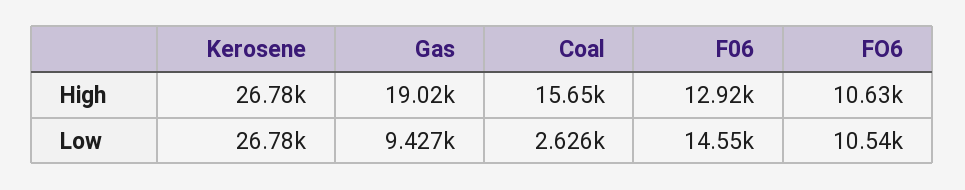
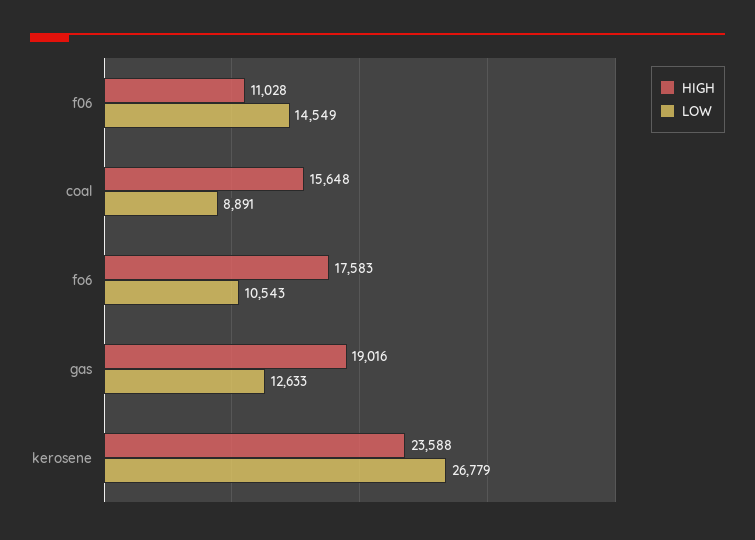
High, Kerosene: 26780 -> 23588
High, F06: 12920 -> 11028
High, FO6: 10630 -> 17583
Low, Gas: 9427 -> 12633
Low, Coal: 2626 -> 8891

